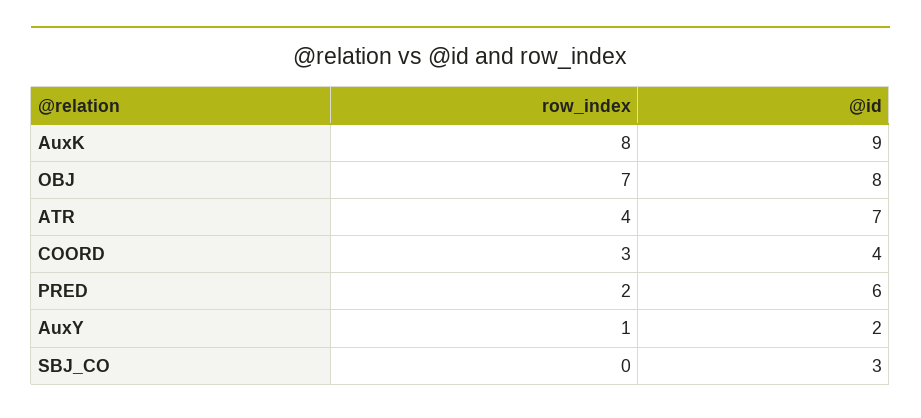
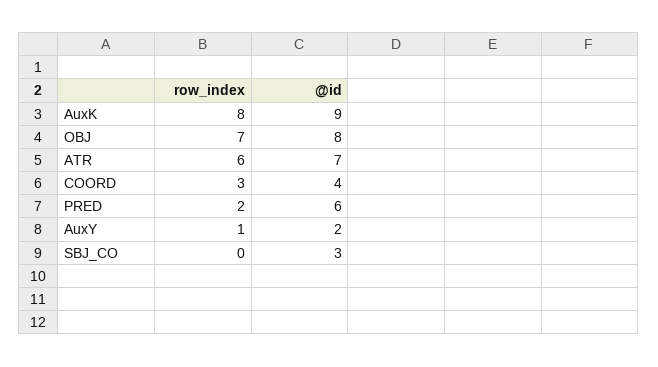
row_index, ATR: 4 -> 6

